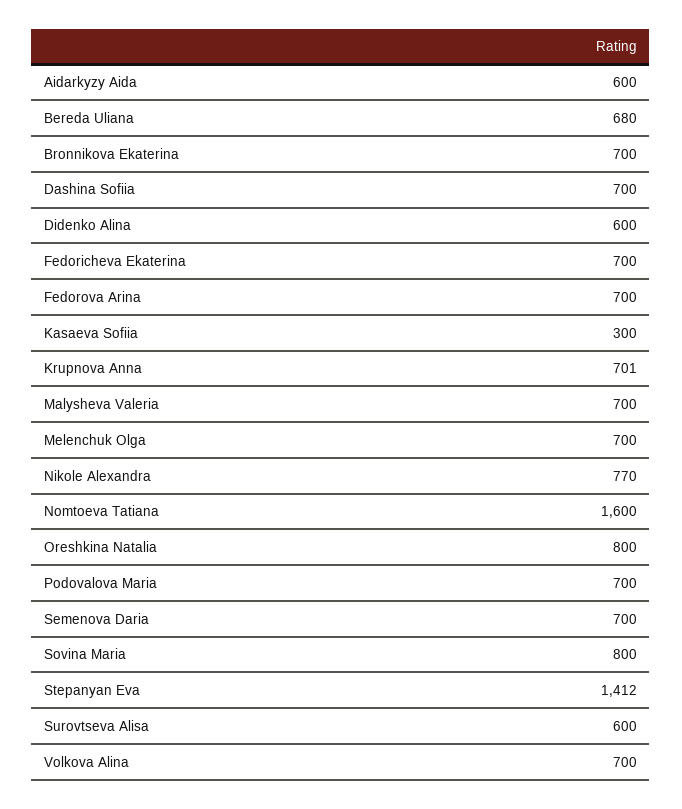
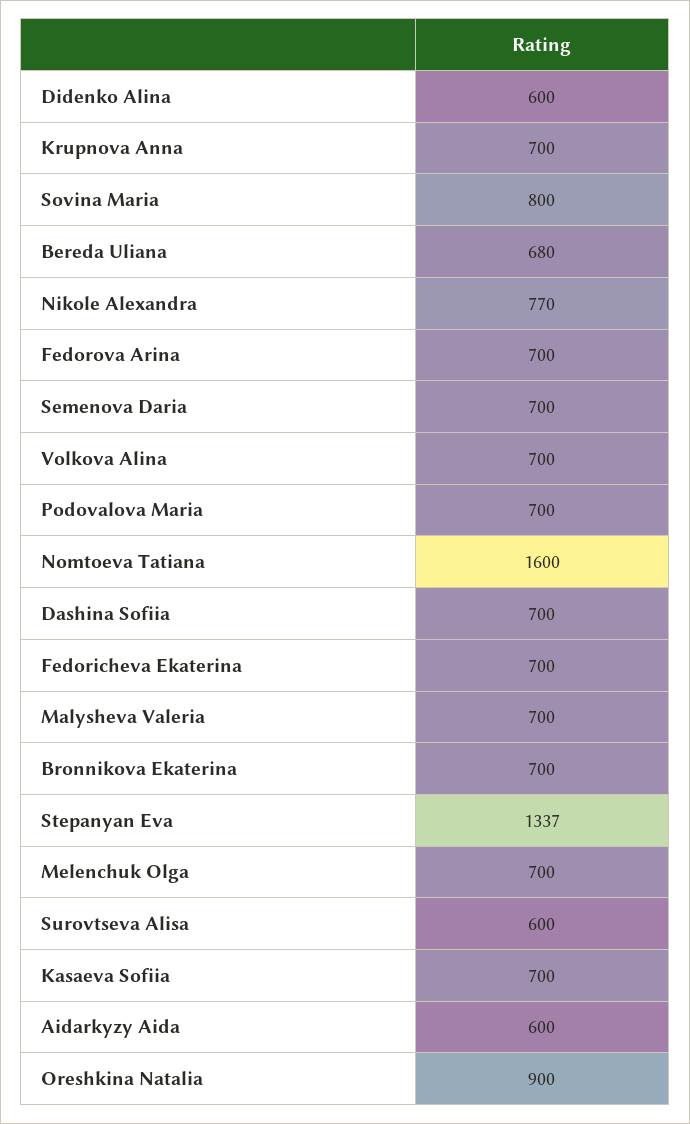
Kasaeva Sofiia: 300 -> 700
Krupnova Anna: 701 -> 700
Oreshkina Natalia: 800 -> 900
Stepanyan Eva: 1412 -> 1337

